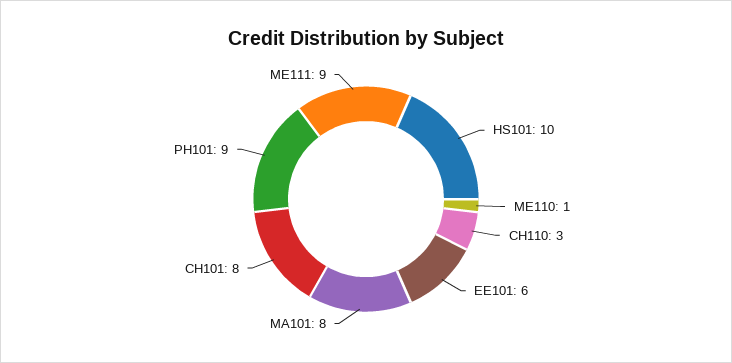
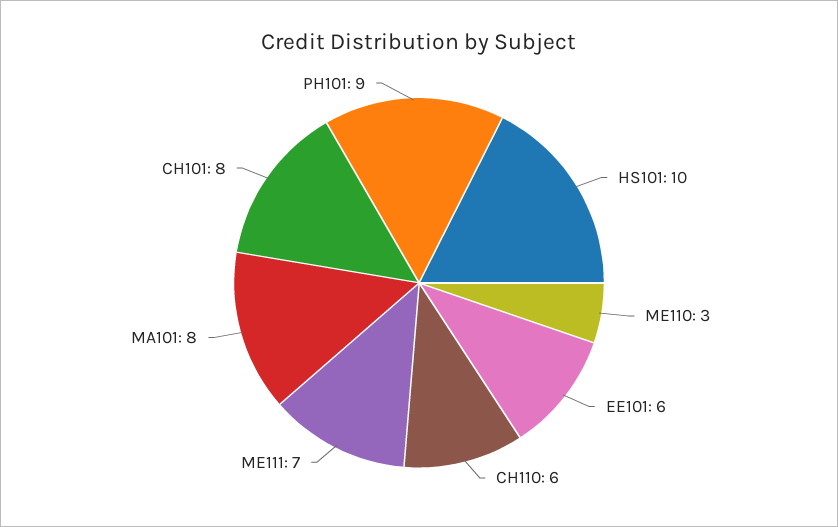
ME110: 1 -> 3
CH110: 3 -> 6
ME111: 9 -> 7

